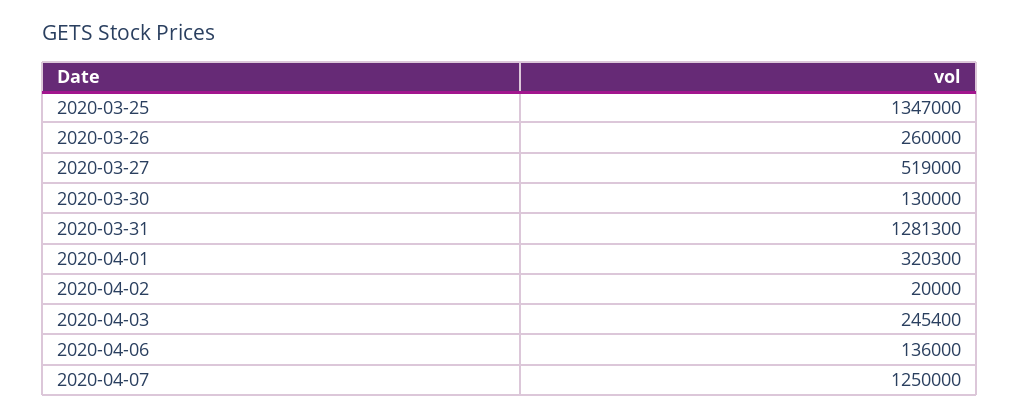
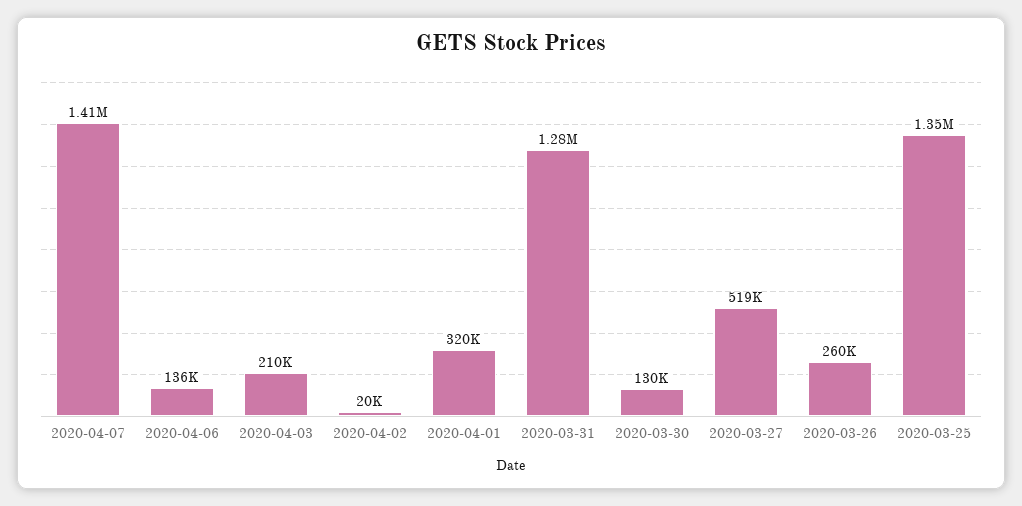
2020-04-03: 245400 -> 210000
2020-04-07: 1250000 -> 1410000

